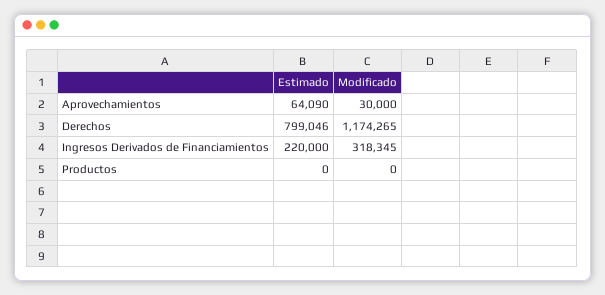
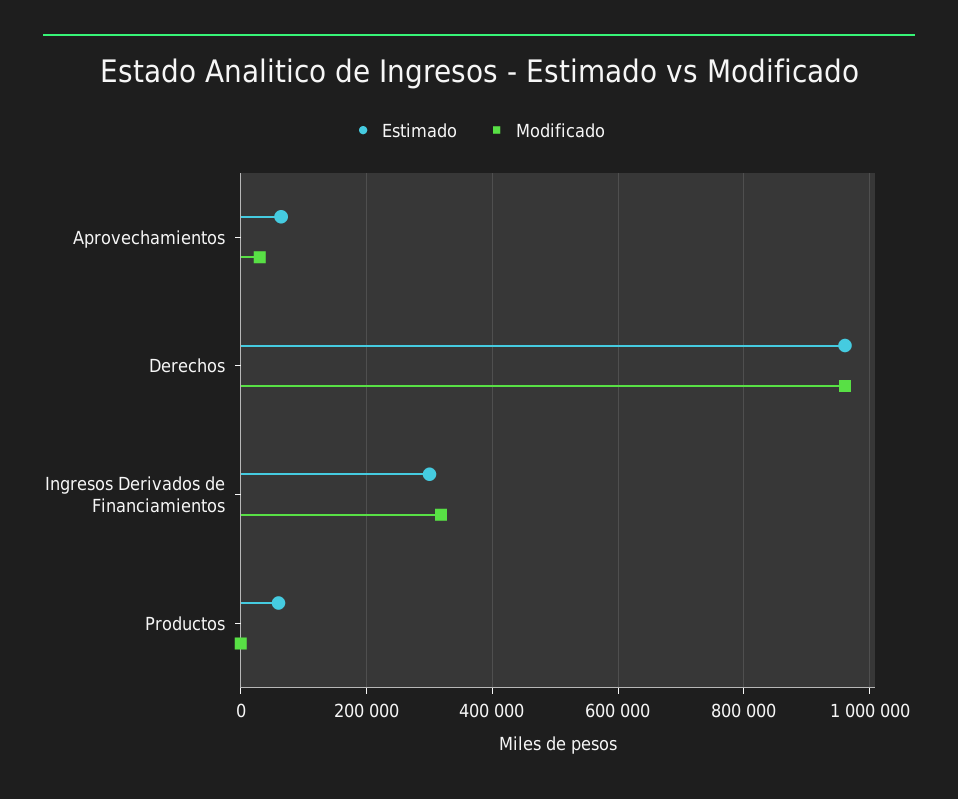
Estimado, Derechos: 799046 -> 960000
Modificado, Derechos: 1174265 -> 960000
Estimado, Ingresos Derivados de Financiamientos: 220000 -> 300000
Estimado, Productos: 0 -> 60000

